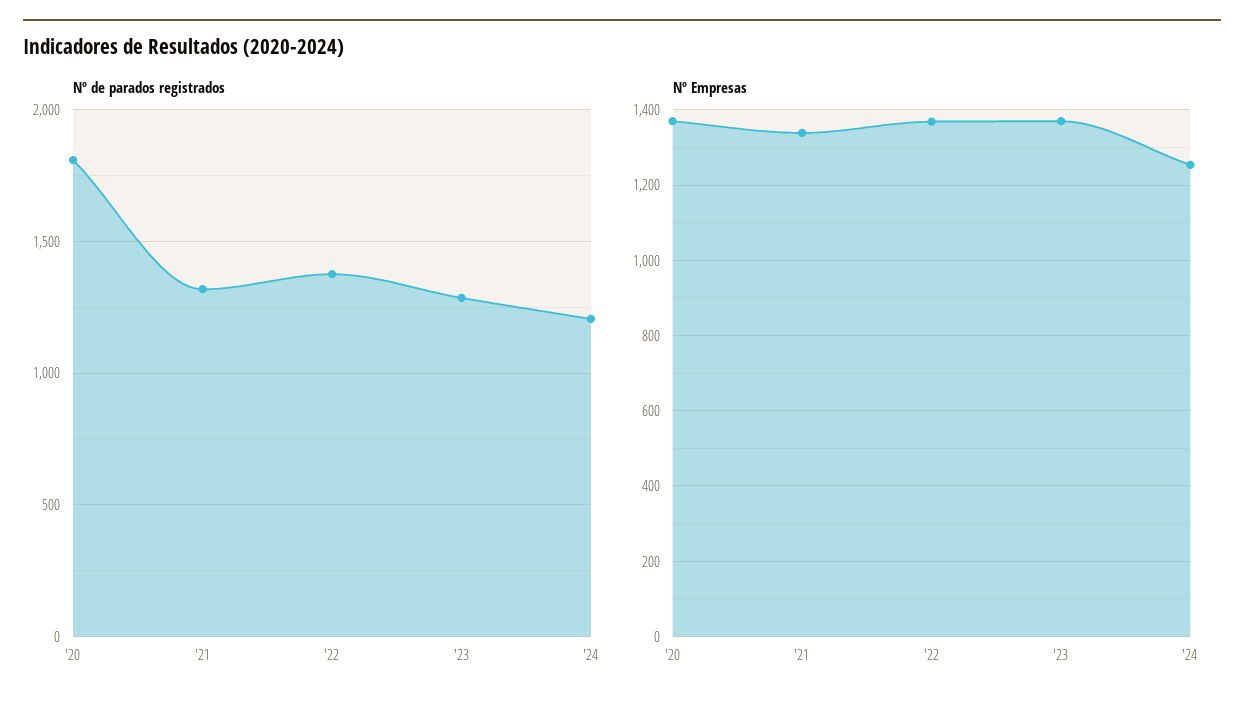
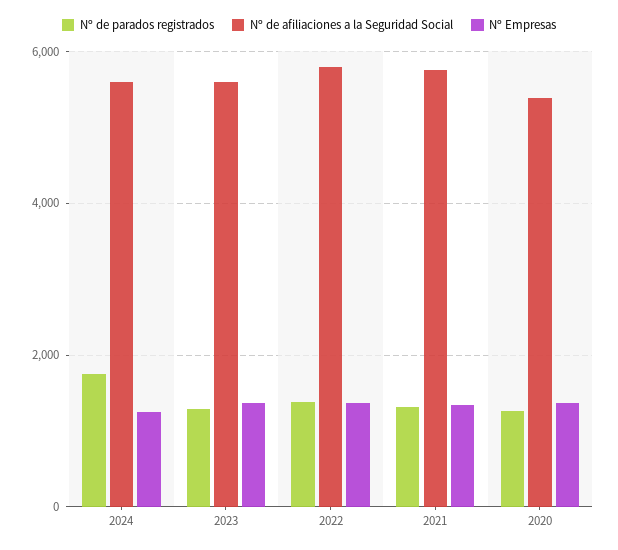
Nº de parados registrados, '20: 1800 -> 1200
Nº de parados registrados, '24: 1200 -> 1800
Nº de afiliaciones a la Seguridad Social, '24: none -> 5600
Nº de afiliaciones a la Seguridad Social, '23: none -> 5600
Nº de afiliaciones a la Seguridad Social, '22: none -> 5800
Nº de afiliaciones a la Seguridad Social, '21: none -> 5800
Nº de afiliaciones a la Seguridad Social, '20: none -> 5400

